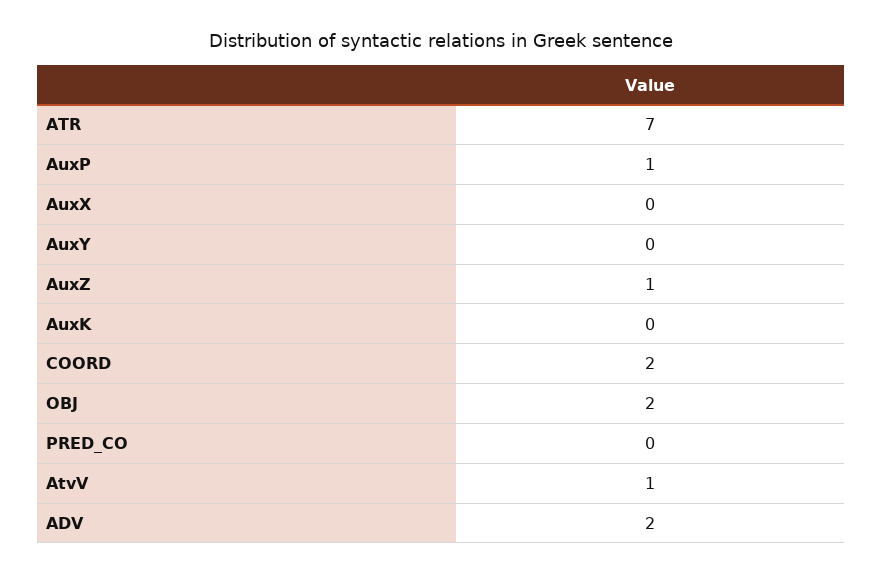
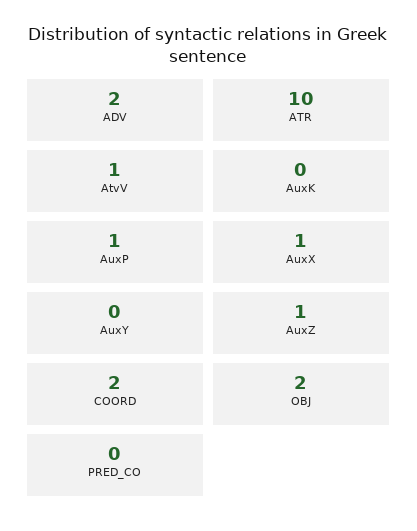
ATR: 7 -> 10
AuxX: 0 -> 1

